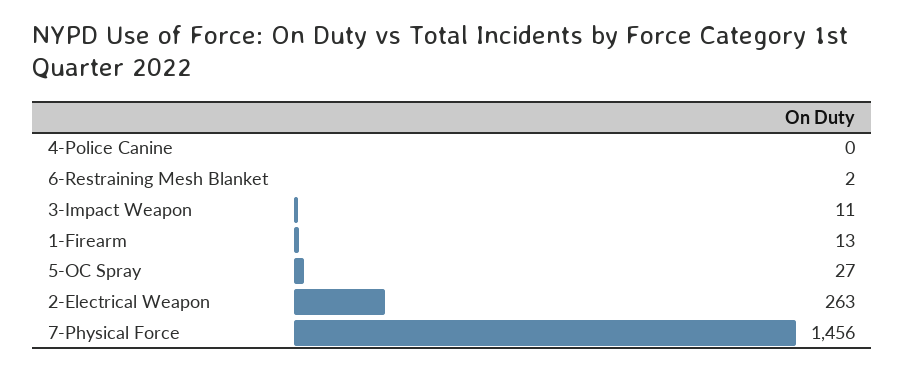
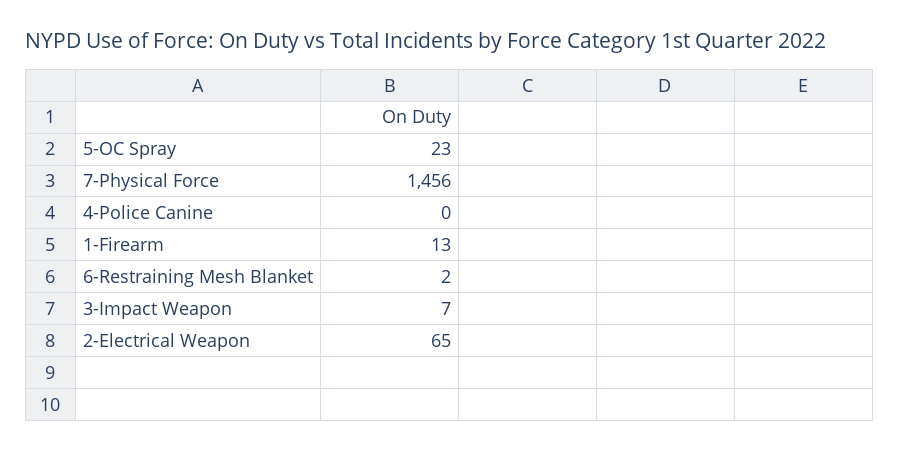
3-Impact Weapon: 11 -> 7
5-OC Spray: 27 -> 23
2-Electrical Weapon: 263 -> 65

